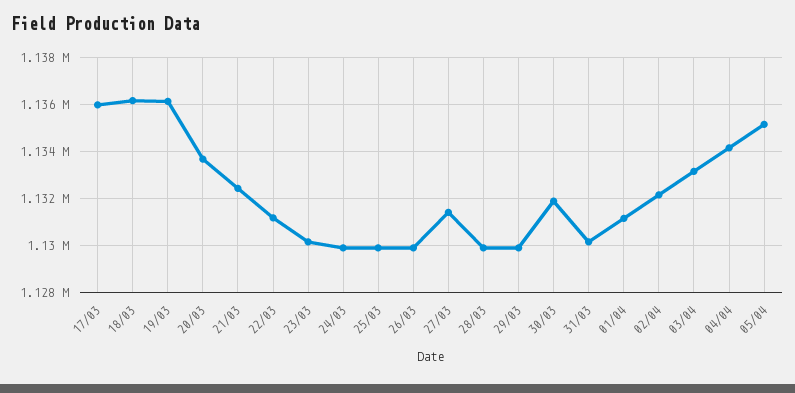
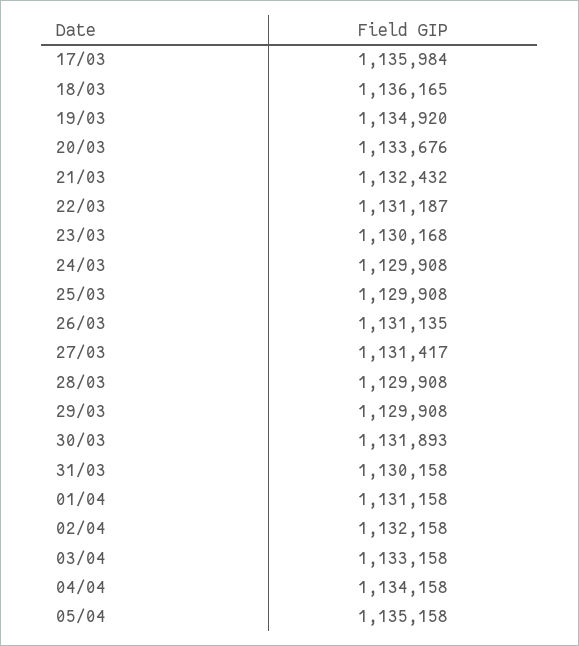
19/03: 1136000 -> 1134920
26/03: 1130000 -> 1131135

